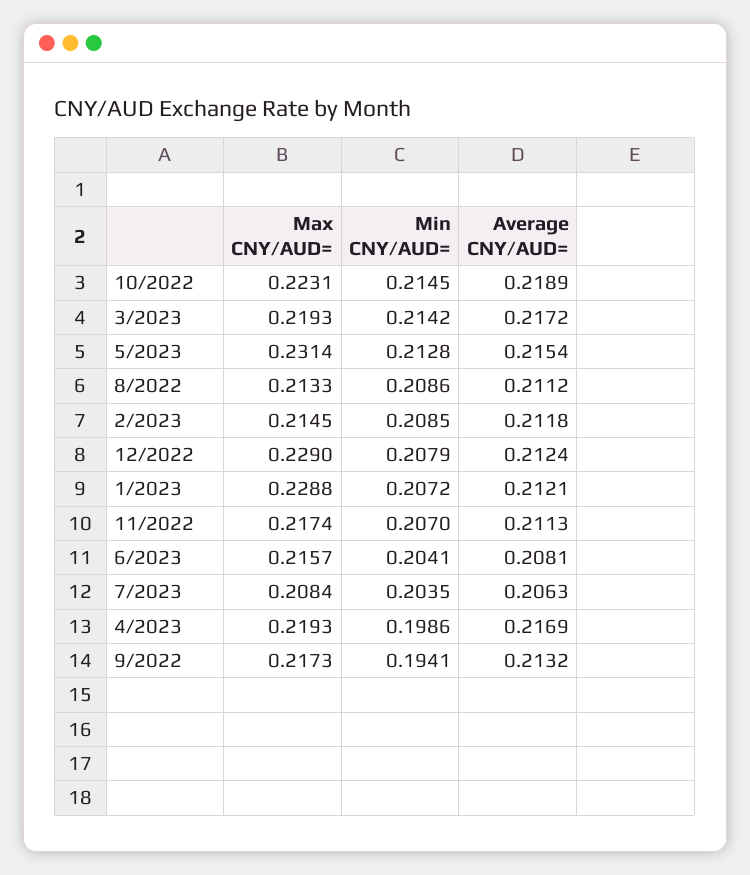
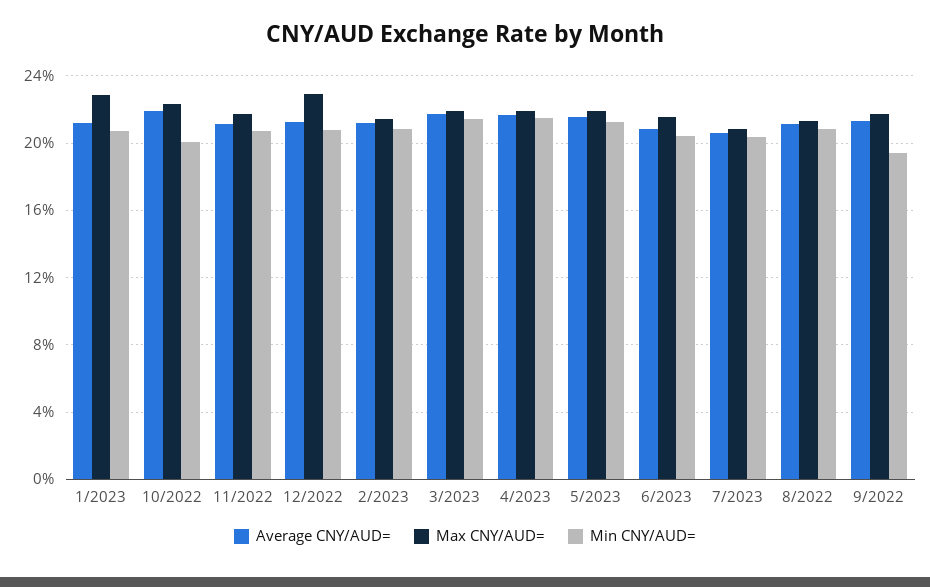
Min CNY/AUD=, 10/2022: 0.2145 -> 0.2
Max CNY/AUD=, 5/2023: 0.2314 -> 0.22
Min CNY/AUD=, 4/2023: 0.1986 -> 0.215

